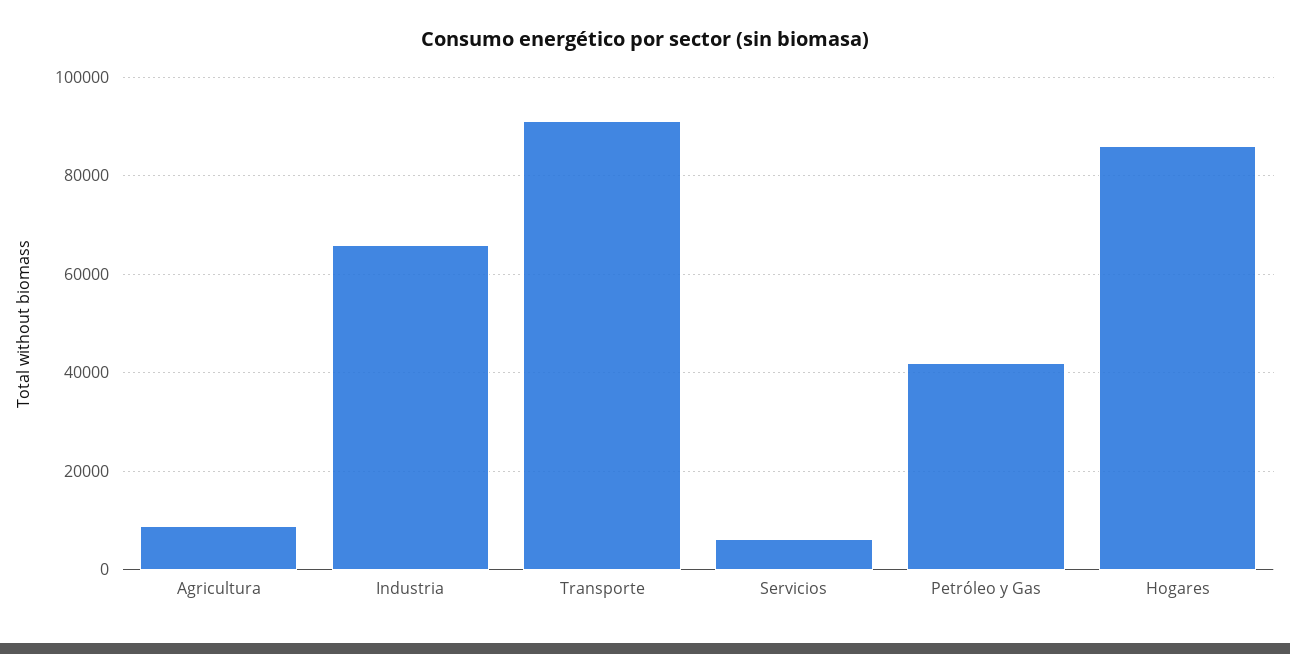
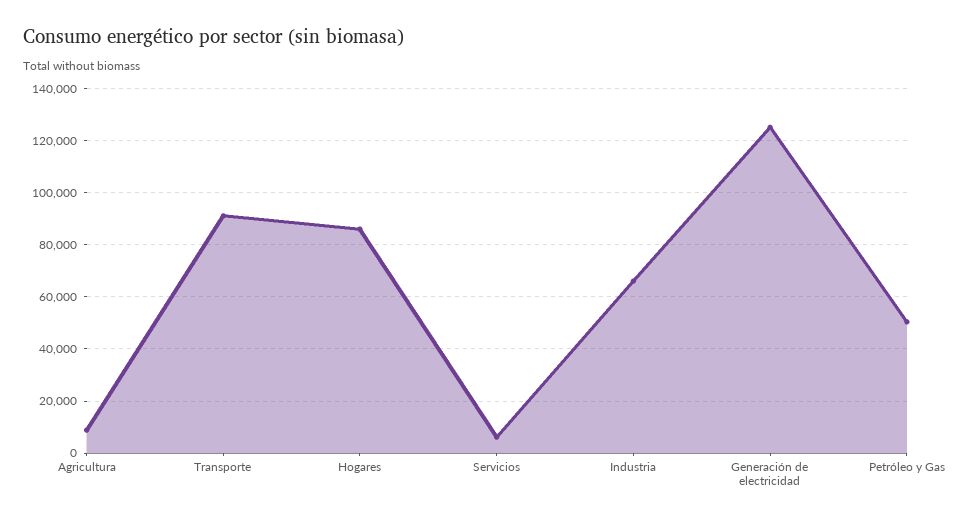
Petróleo y Gas: 42000 -> 50000
Generación de electricidad: none -> 125000

